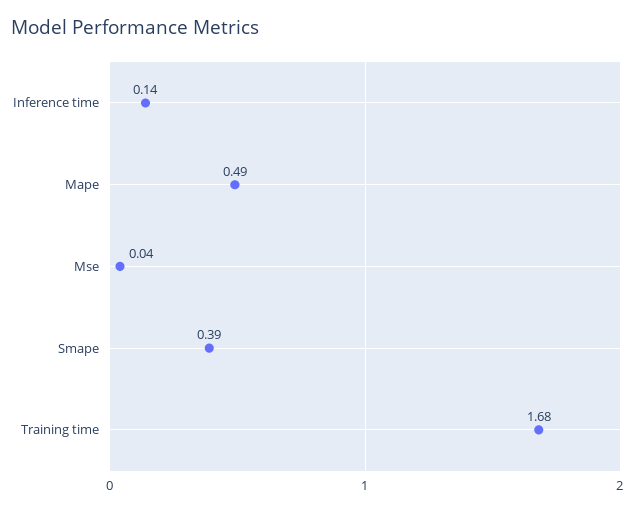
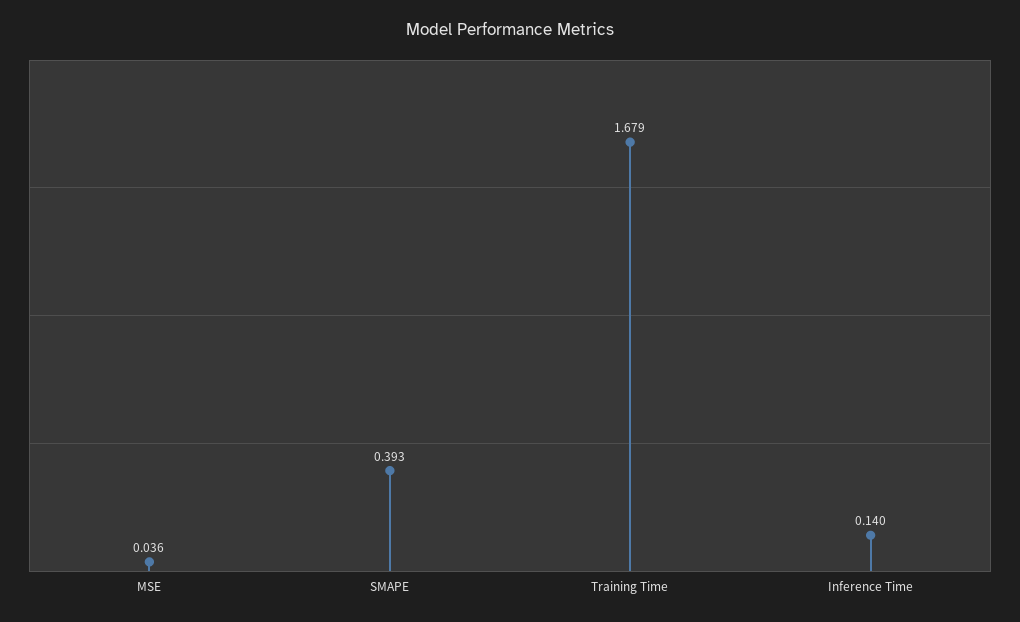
Mape: 0.49 -> none

